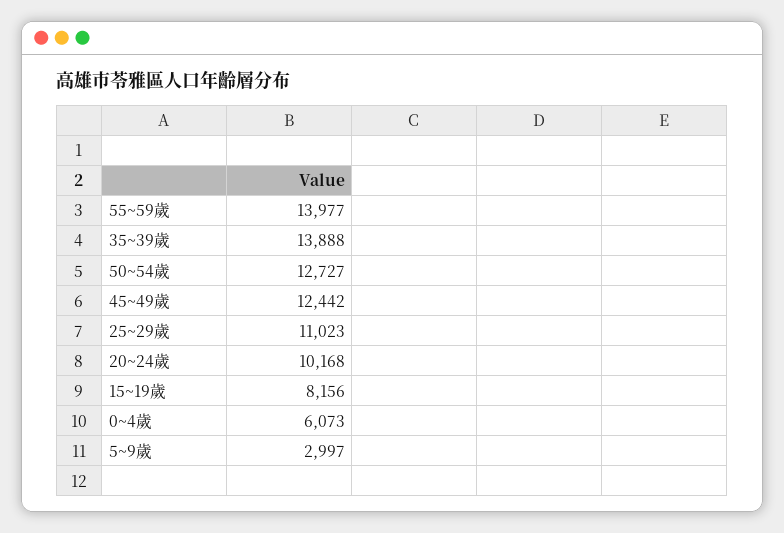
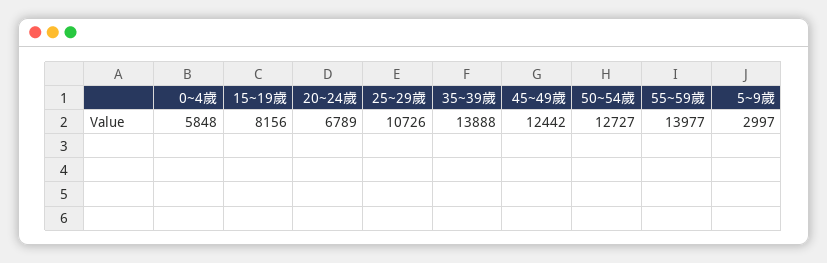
25~29歲: 11023 -> 10726
20~24歲: 10168 -> 6789
0~4歲: 6073 -> 5848

